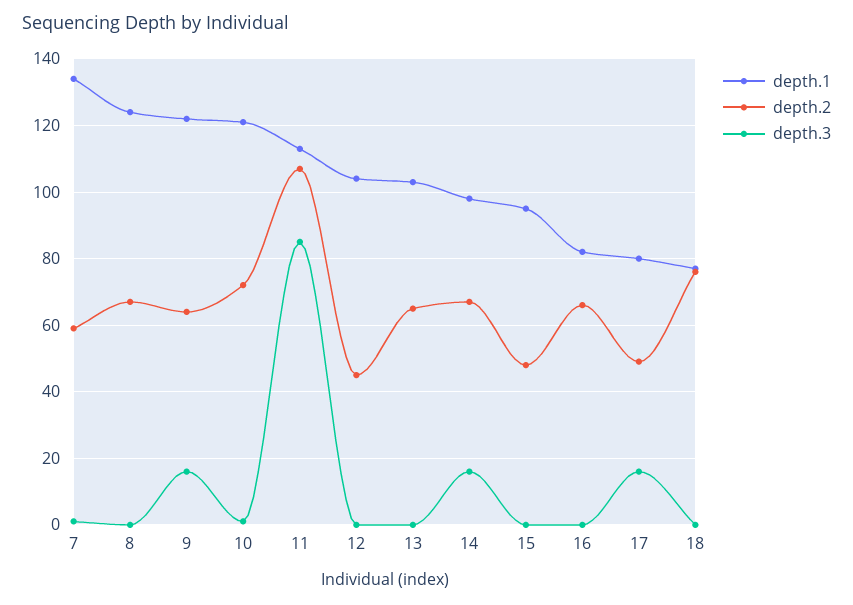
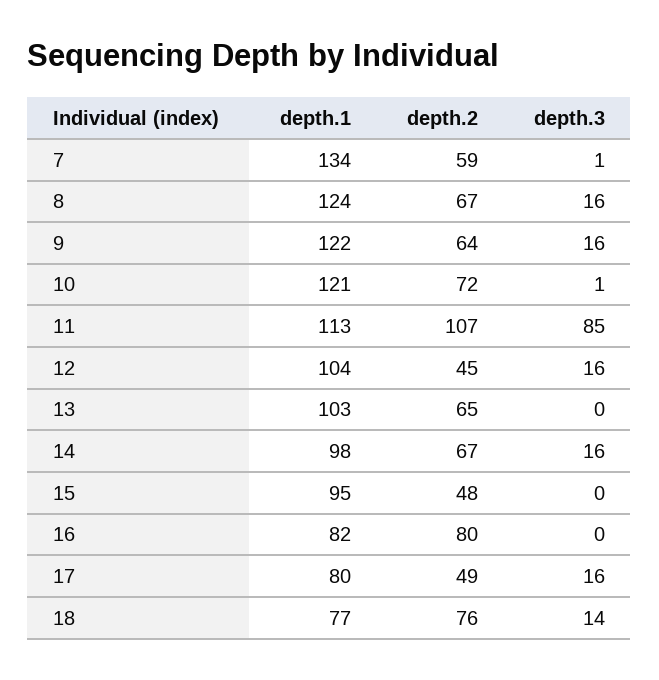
depth.3, 8: 0 -> 16
depth.3, 12: 0 -> 16
depth.2, 16: 65 -> 80
depth.3, 18: 0 -> 14

